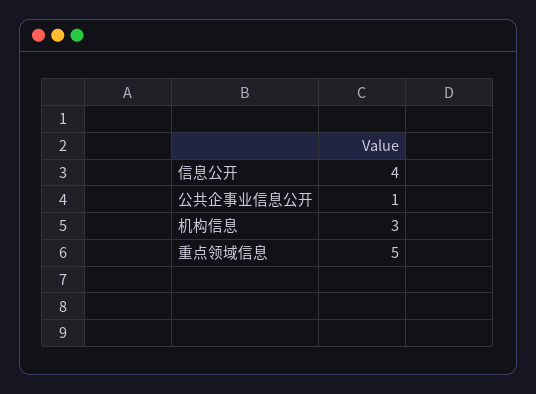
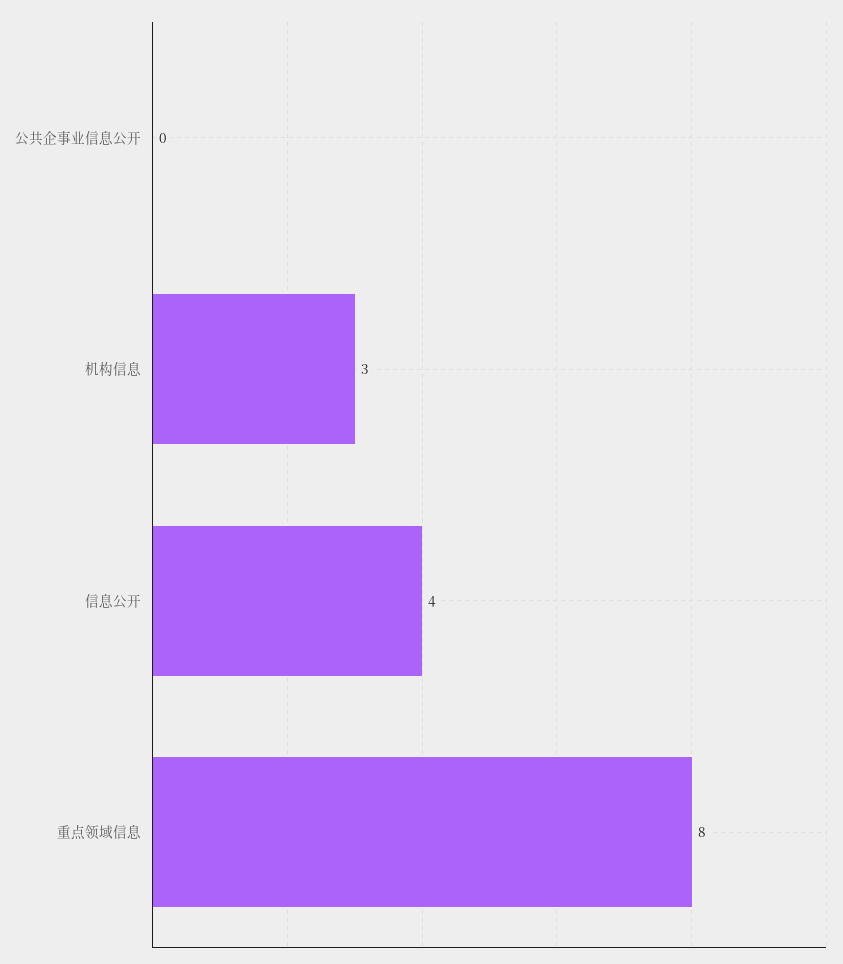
公共企事业信息公开: 1 -> 0
重点领域信息: 5 -> 8

